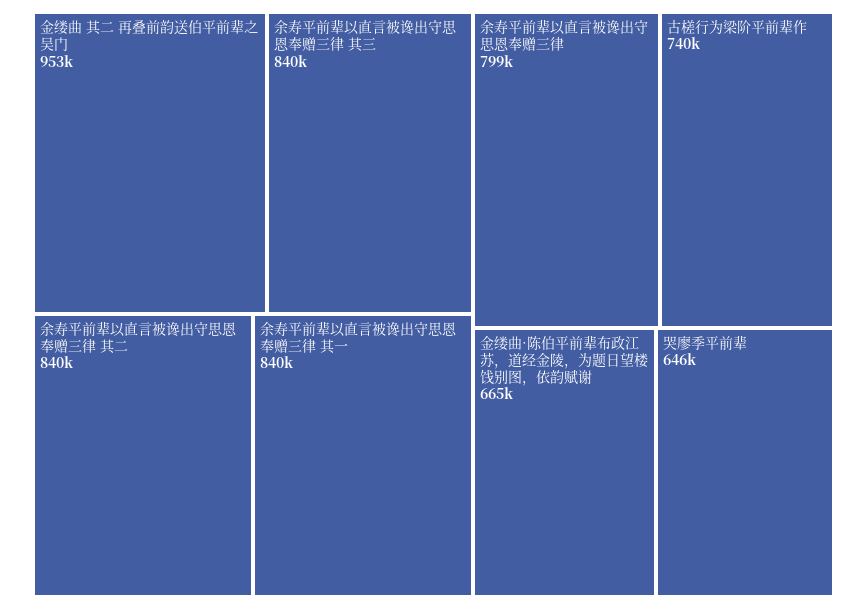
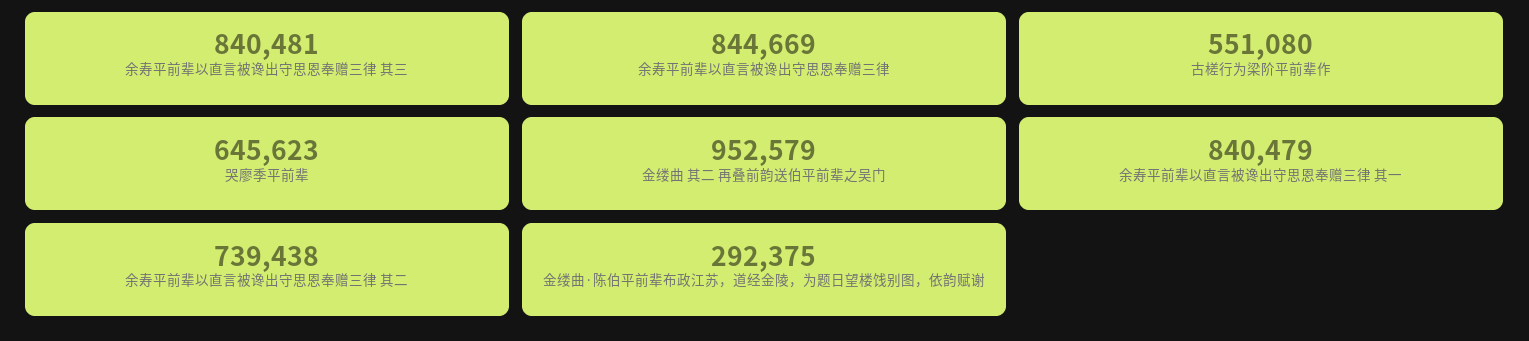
余寿平前辈以直言被谗出守思恩奉赠三律 其二: 840000 -> 739438
余寿平前辈以直言被谗出守思恩奉赠三律: 799000 -> 844669
古槎行为梁阶平前辈作: 740000 -> 551080
金缕曲·陈伯平前辈布政江苏，道经金陵，为题日望楼饯别图，依韵赋谢: 665000 -> 292375

